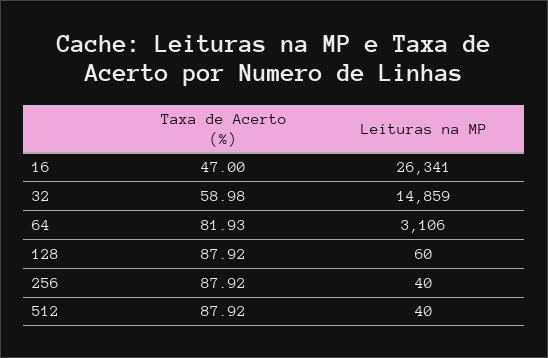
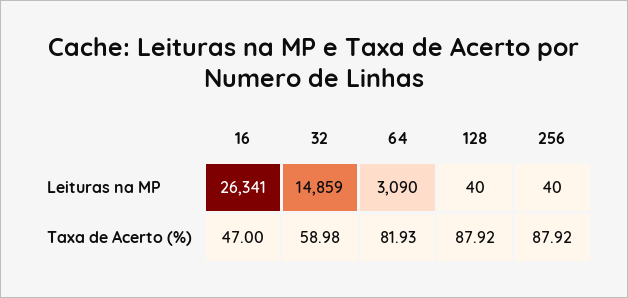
Leituras na MP, 64: 3106 -> 3090
Leituras na MP, 128: 60 -> 40
Taxa de Acerto (%), 512: 87.92 -> none
Leituras na MP, 512: 40 -> none

